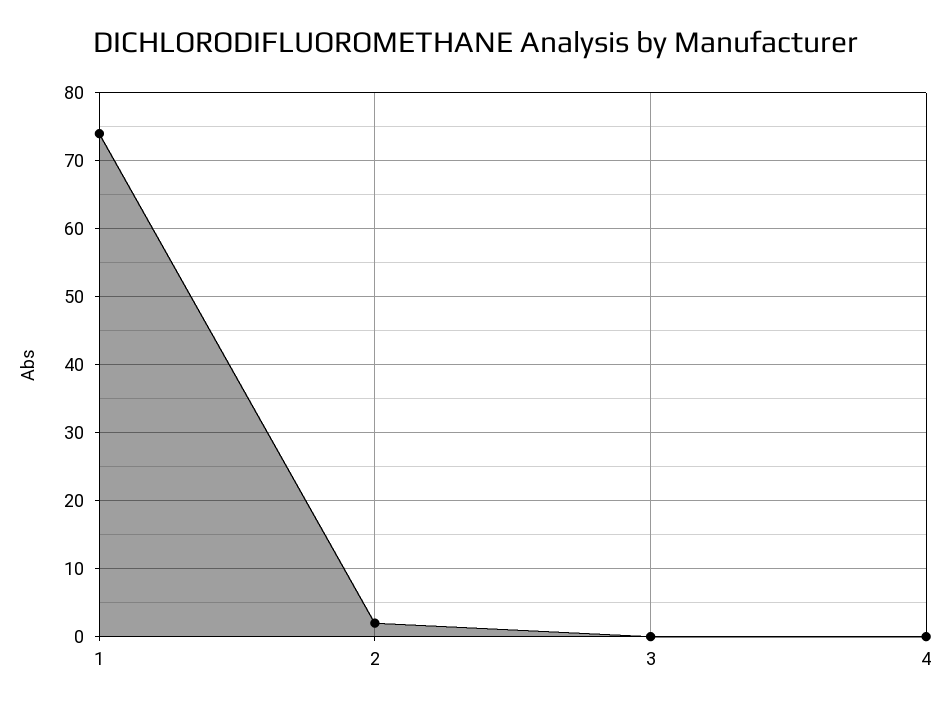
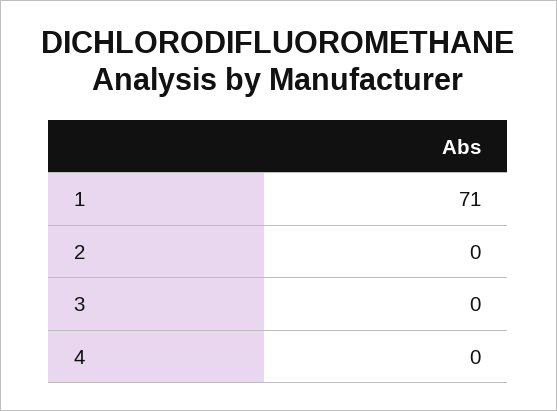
1: 74 -> 71
2: 2 -> 0

